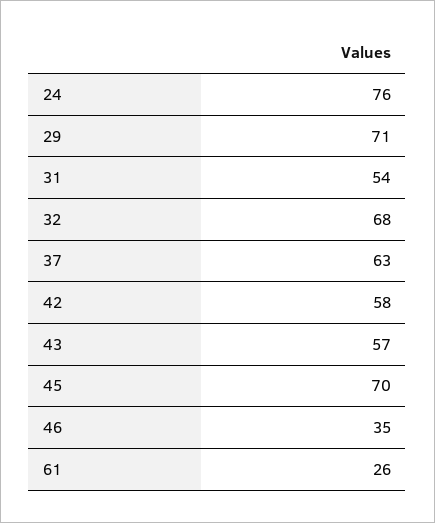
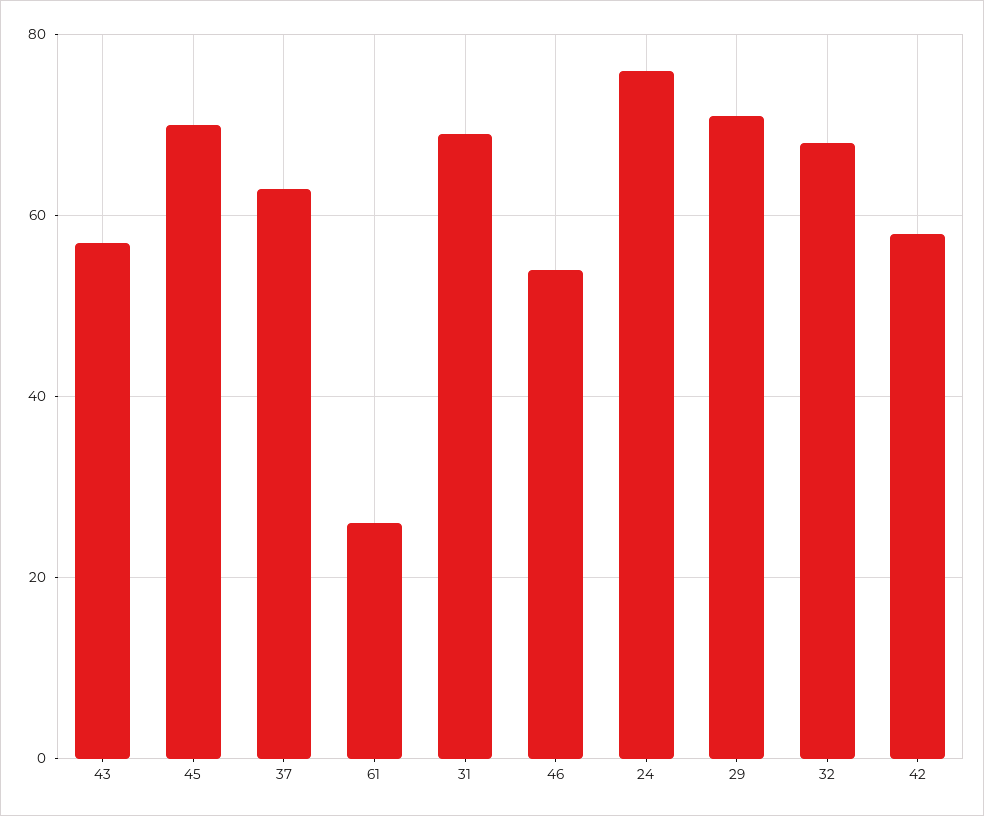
31: 54 -> 70
46: 35 -> 55

